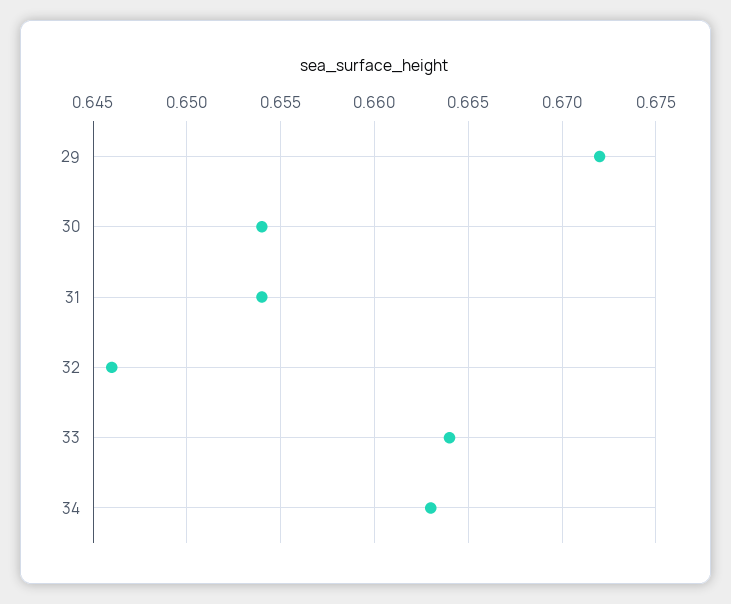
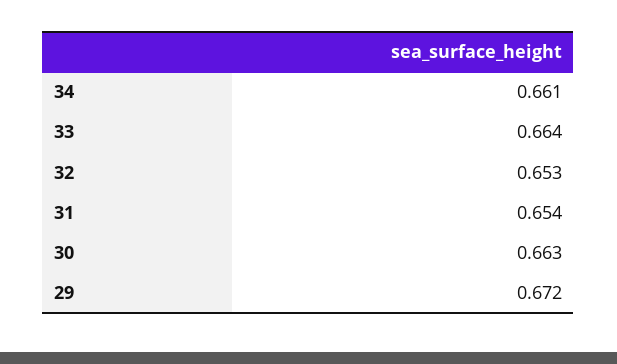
30: 0.654 -> 0.663
32: 0.646 -> 0.653
34: 0.663 -> 0.661

